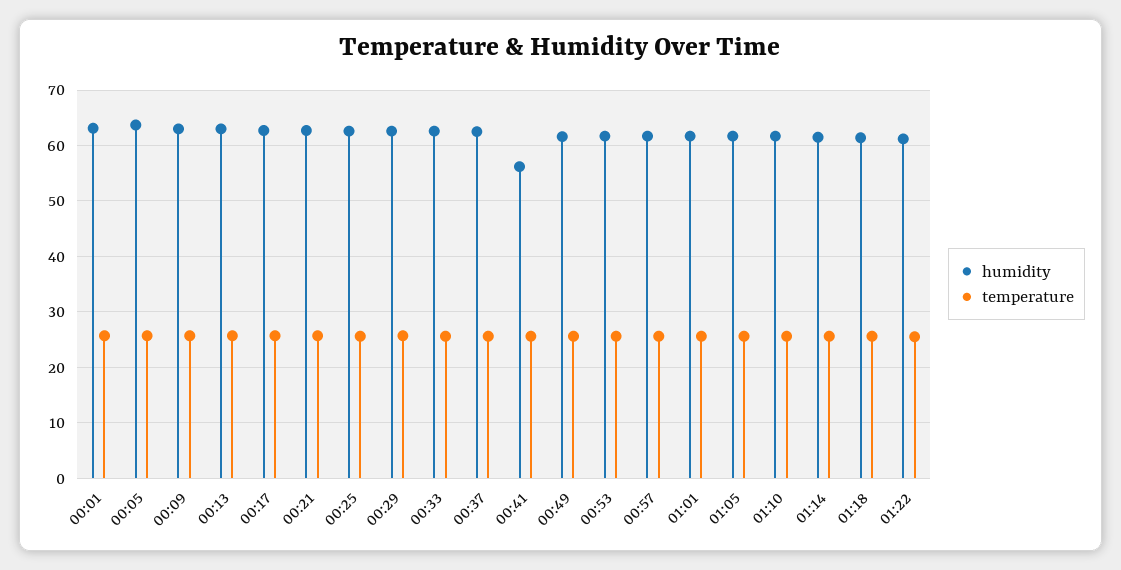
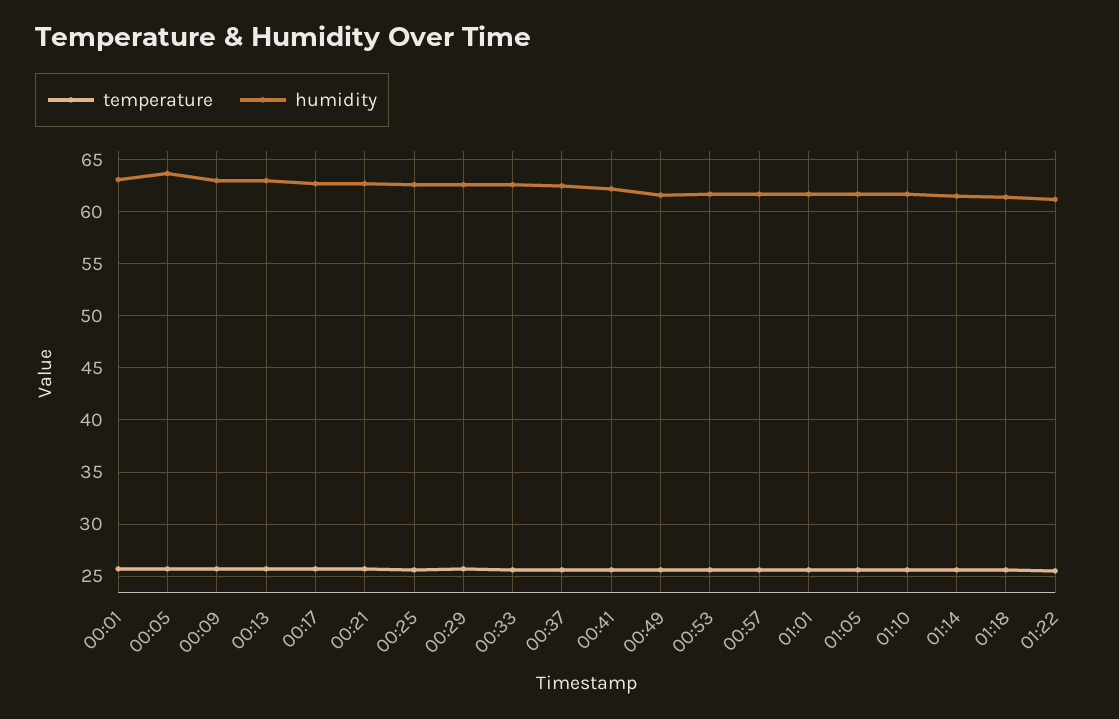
humidity, 00:41: 56 -> 62

